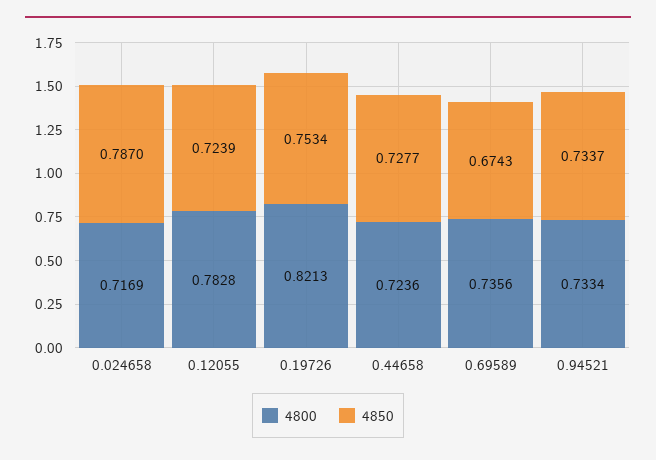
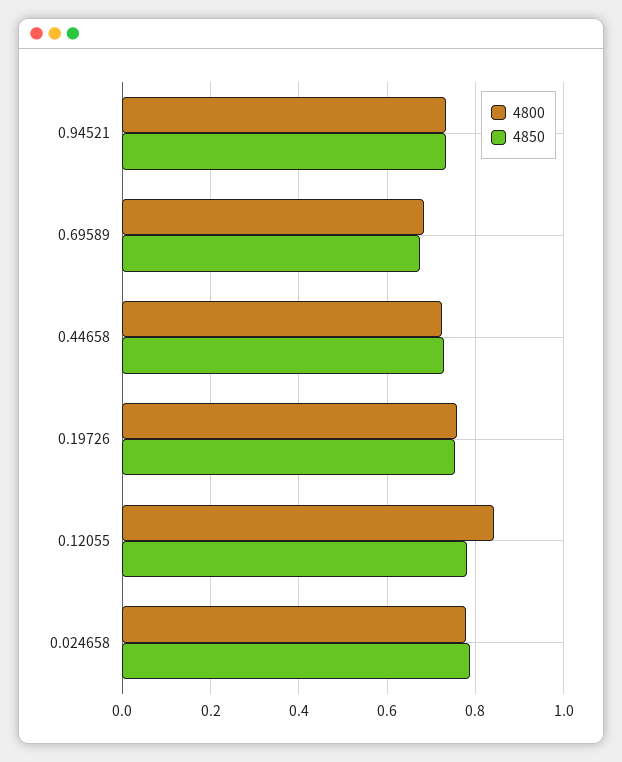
4800, 0.024658: 0.7169 -> 0.78
4800, 0.12055: 0.7828 -> 0.84
4850, 0.12055: 0.7239 -> 0.78
4800, 0.19726: 0.8213 -> 0.76
4800, 0.69589: 0.7356 -> 0.68

